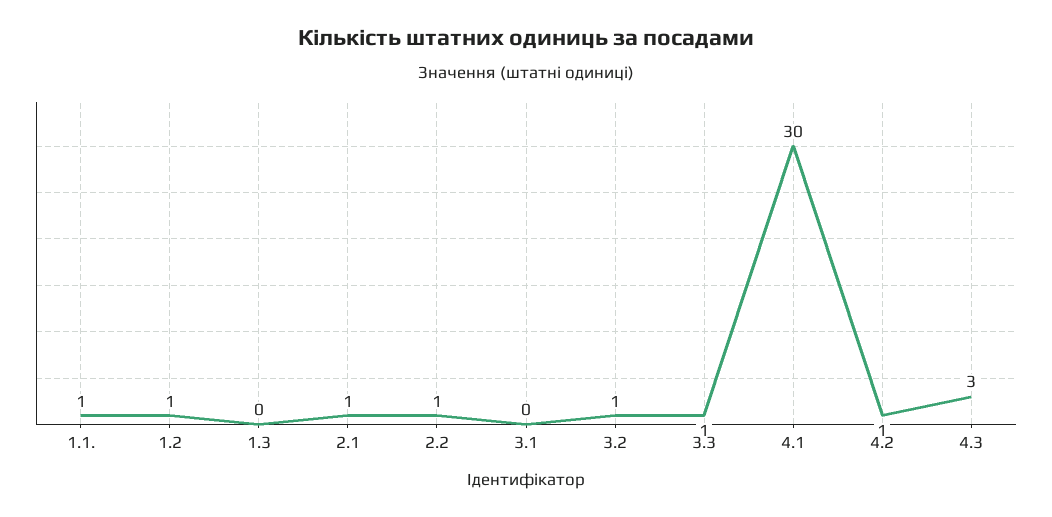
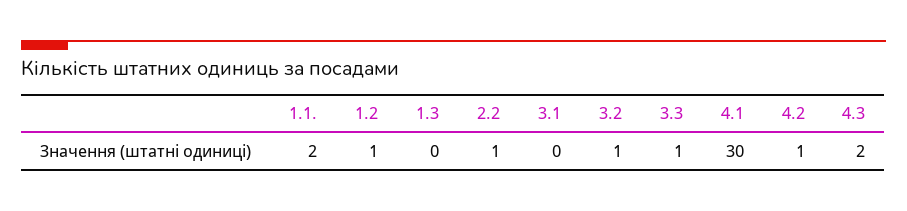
1.1.: 1 -> 2
2.1: 1 -> none
4.3: 3 -> 2

